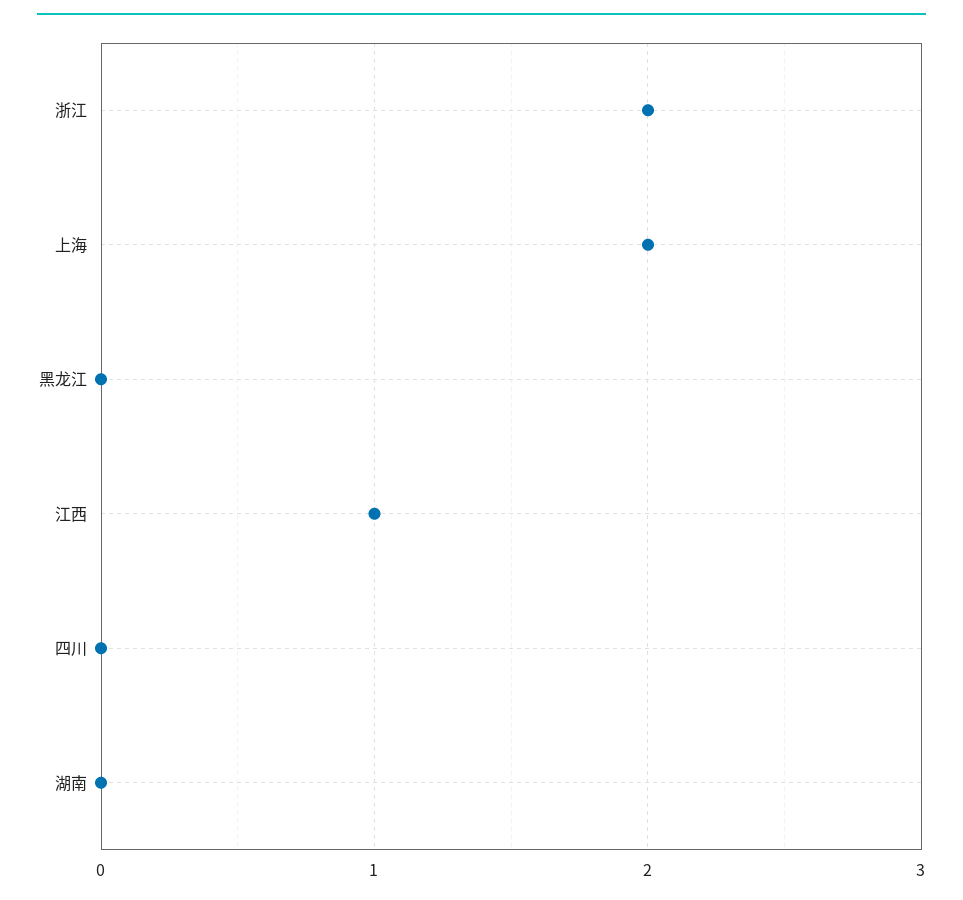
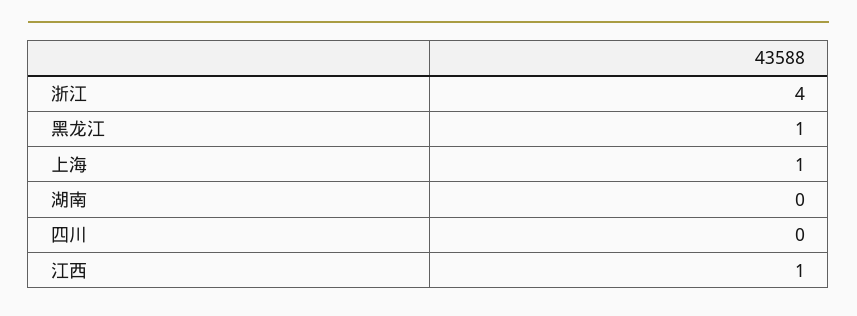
浙江: 2 -> 4
上海: 2 -> 1
黑龙江: 0 -> 1

